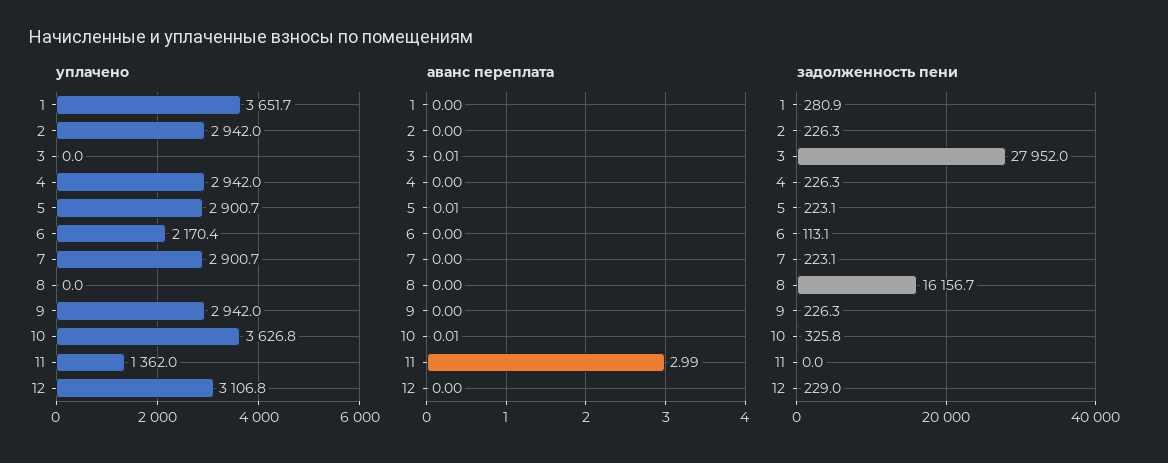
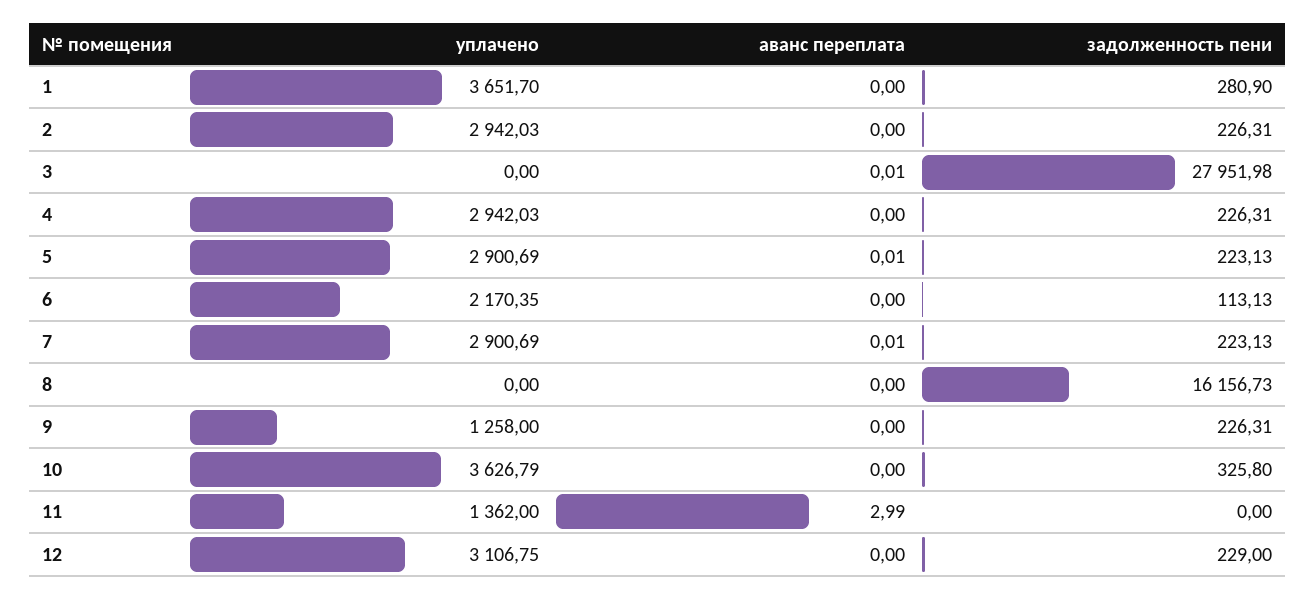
уплачено, 9: 2942 -> 1258
аванс переплата, 7: 0 -> 0.01
аванс переплата, 10: 0.01 -> 0

